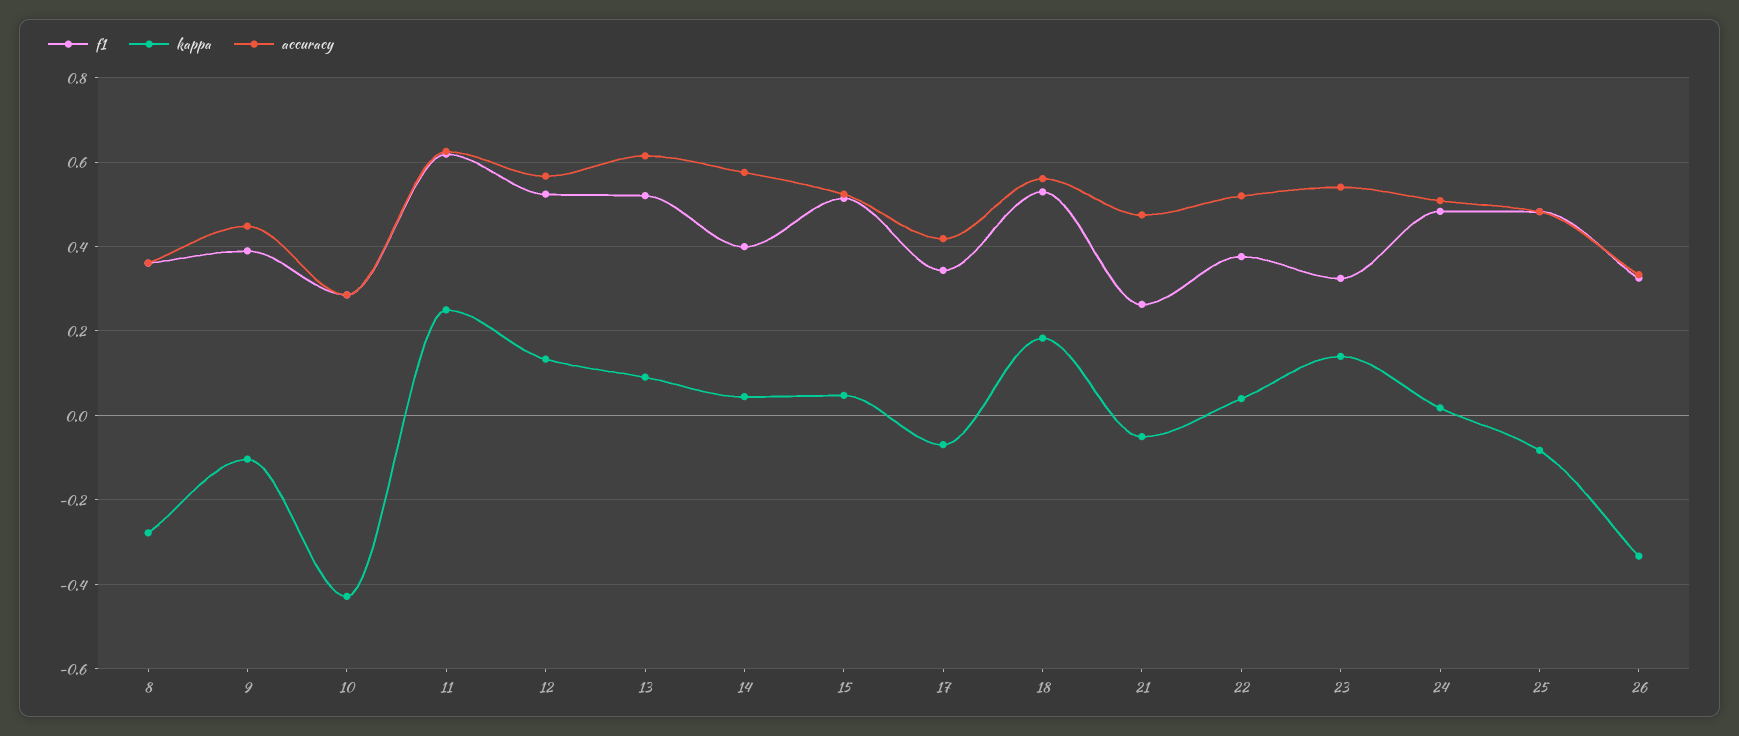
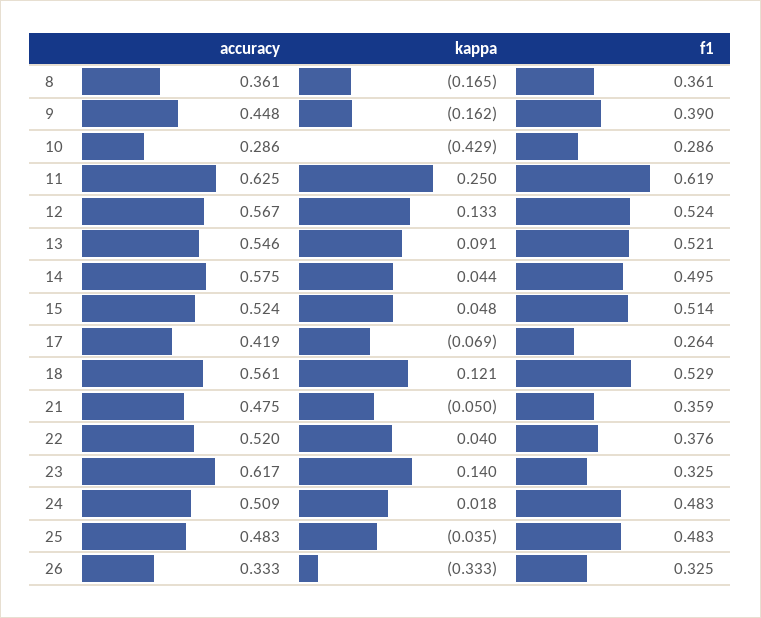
kappa, 8: -0.28 -> -0.165
kappa, 9: -0.1 -> -0.162
accuracy, 13: 0.62 -> 0.546
f1, 14: 0.4 -> 0.495
f1, 17: 0.34 -> 0.264
kappa, 18: 0.18 -> 0.121
f1, 21: 0.26 -> 0.359
accuracy, 23: 0.54 -> 0.617
kappa, 25: -0.08 -> -0.035

